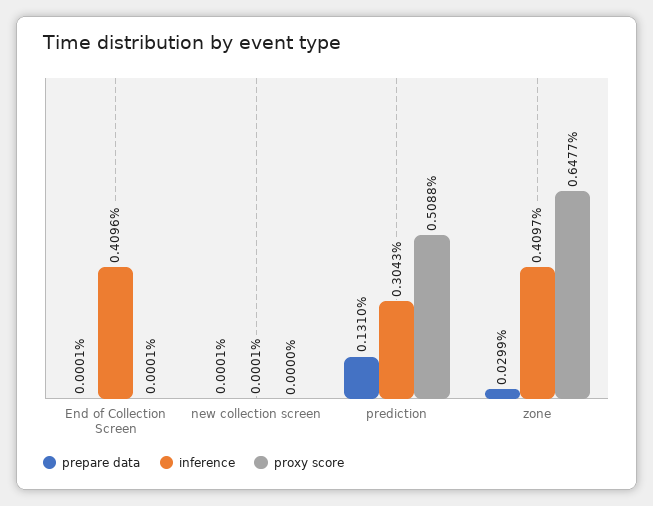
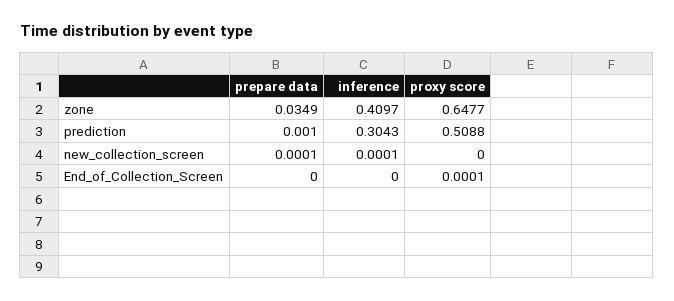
prepare data, End of Collection Screen: 0.0001 -> 0
inference, End of Collection Screen: 0.4096 -> 0
prepare data, prediction: 0.131 -> 0.001
prepare data, zone: 0.0299 -> 0.0349

